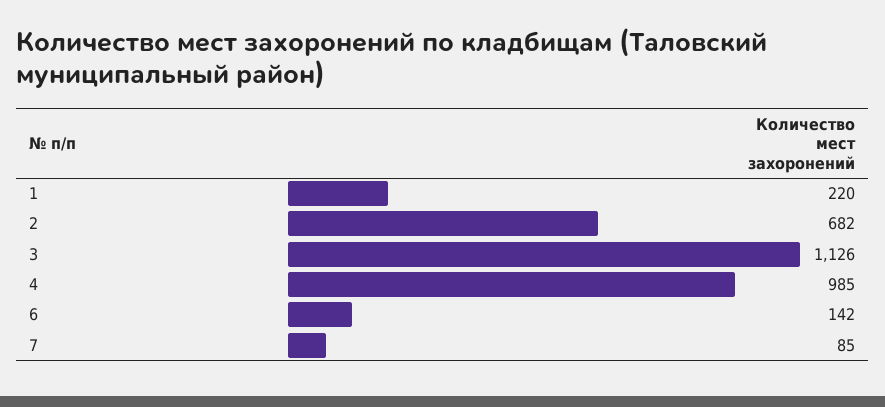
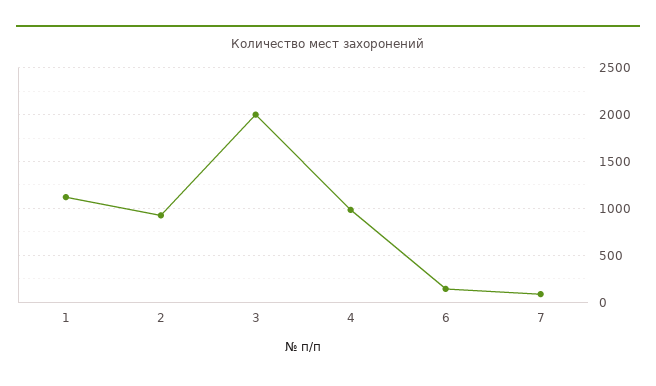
1: 220 -> 1100
2: 682 -> 900
3: 1126 -> 2000

